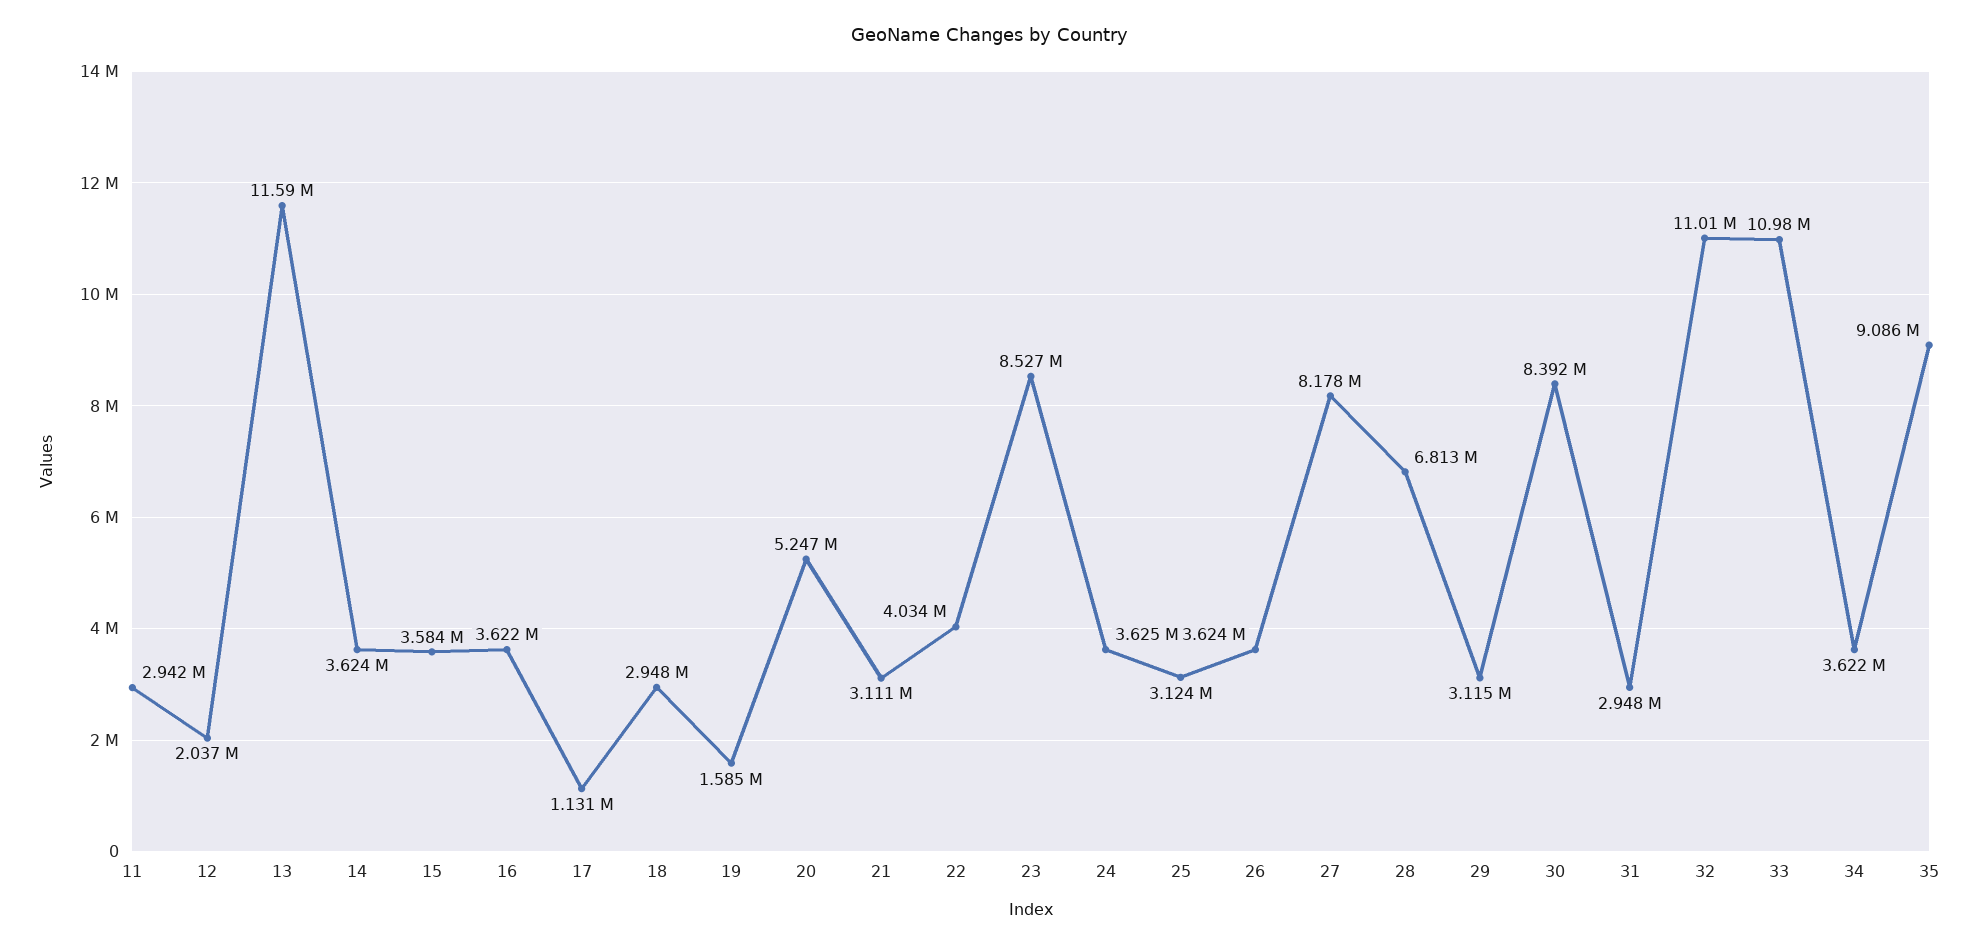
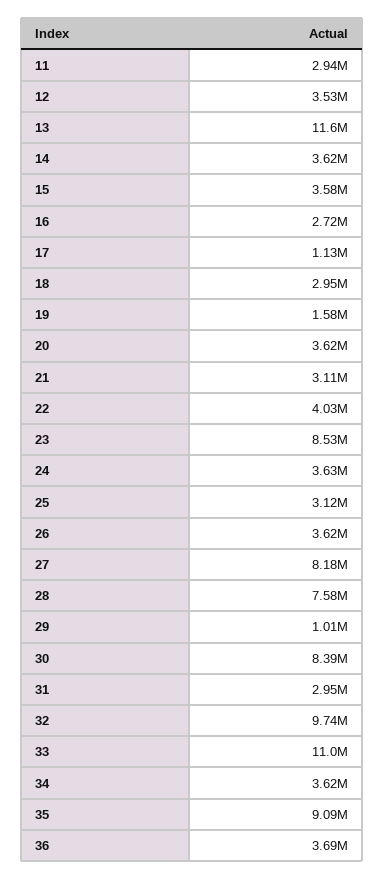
12: 2037000 -> 3530000
16: 3622000 -> 2720000
20: 5247000 -> 3620000
28: 6813000 -> 7580000
29: 3115000 -> 1010000
32: 11010000 -> 9740000
36: none -> 3690000

